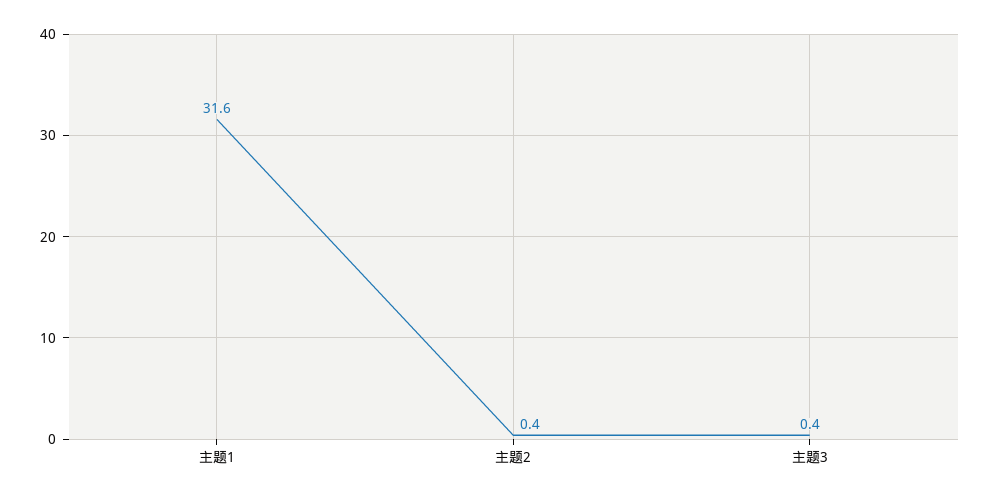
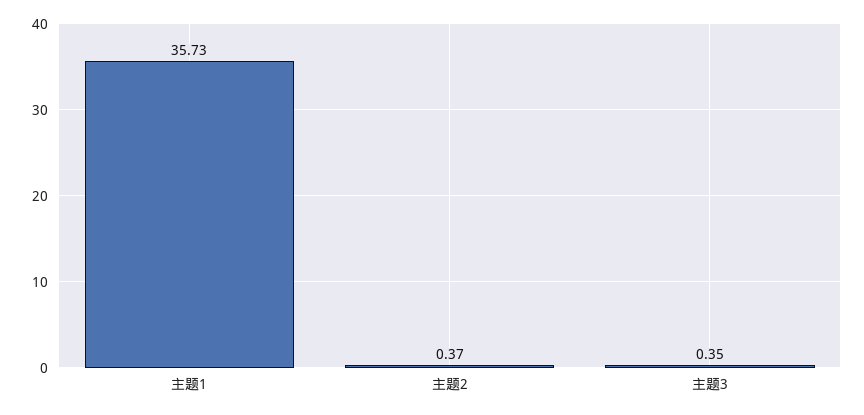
主题1: 31.6 -> 35.73

